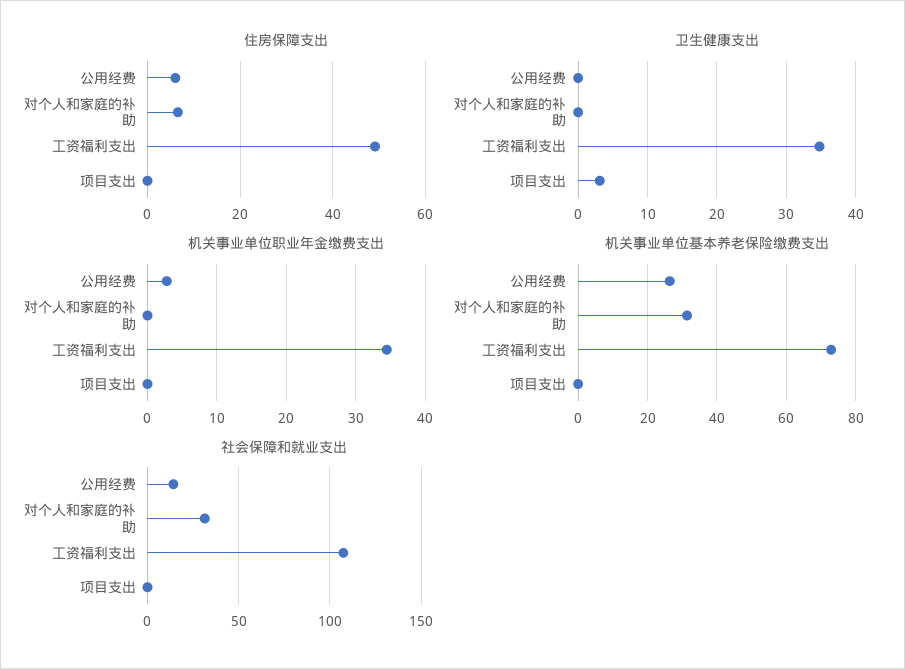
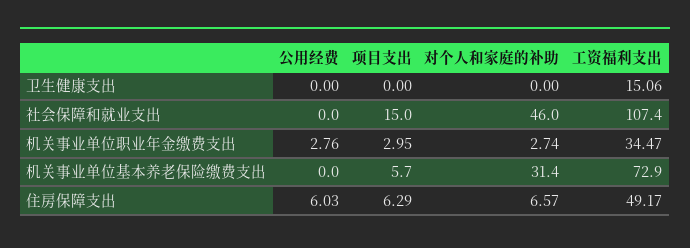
住房保障支出, 项目支出: 0 -> 6.29
卫生健康支出, 工资福利支出: 35 -> 15.06
卫生健康支出, 项目支出: 3 -> 0
机关事业单位职业年金缴费支出, 对个人和家庭的补助: 0 -> 2.74
机关事业单位职业年金缴费支出, 项目支出: 0 -> 2.95
机关事业单位基本养老保险缴费支出, 公用经费: 26 -> 0
机关事业单位基本养老保险缴费支出, 项目支出: 0 -> 5.7
社会保障和就业支出, 公用经费: 15 -> 0
社会保障和就业支出, 对个人和家庭的补助: 30 -> 46
社会保障和就业支出, 项目支出: 0 -> 15

